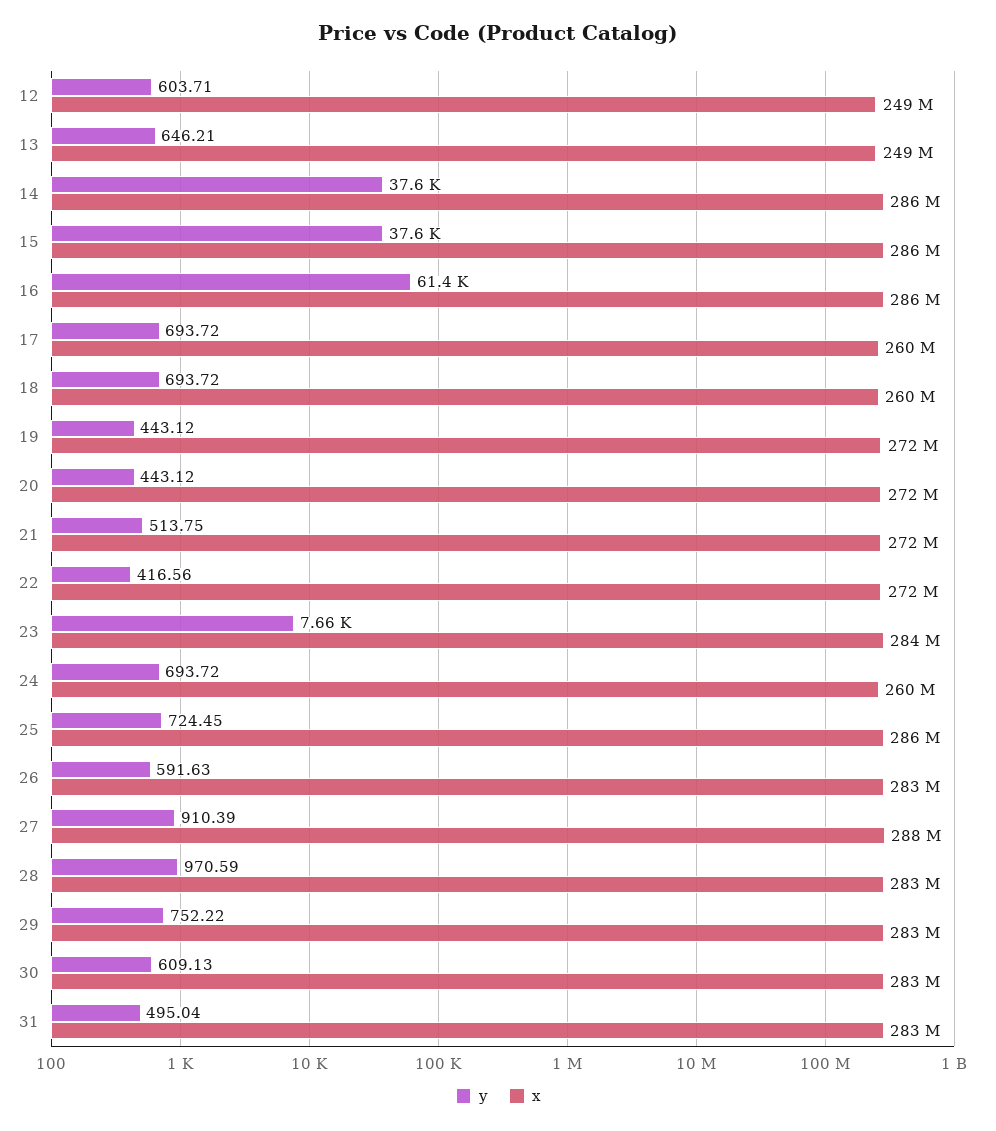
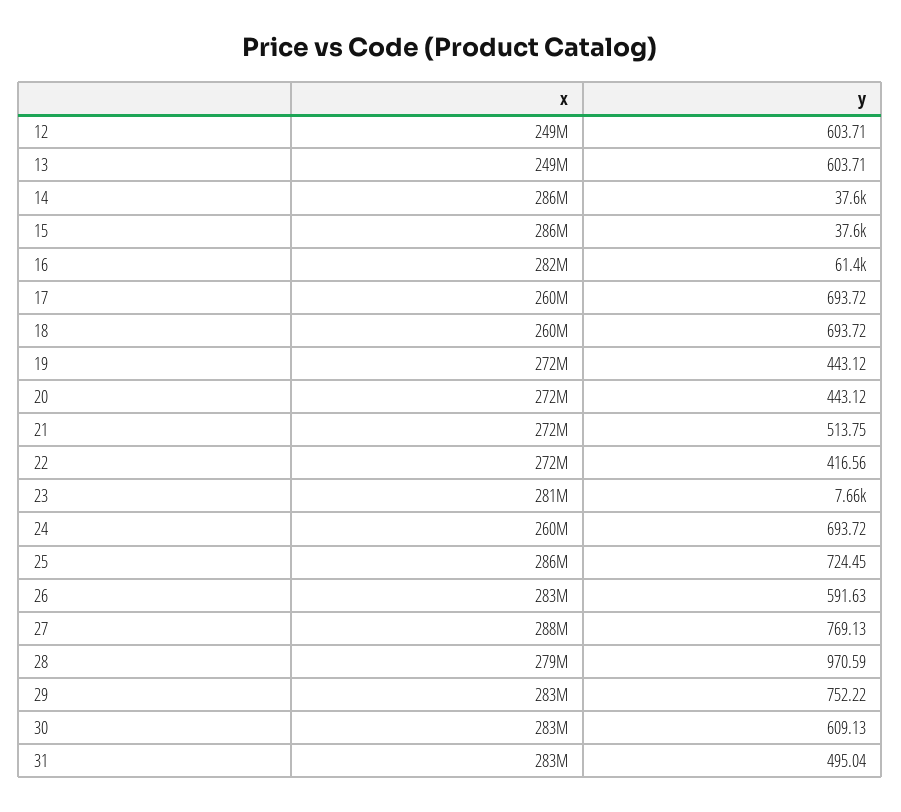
y, 13: 646.21 -> 603.71
x, 16: 286000000 -> 282000000
x, 23: 284000000 -> 281000000
y, 27: 910.39 -> 769.13
x, 28: 283000000 -> 279000000

